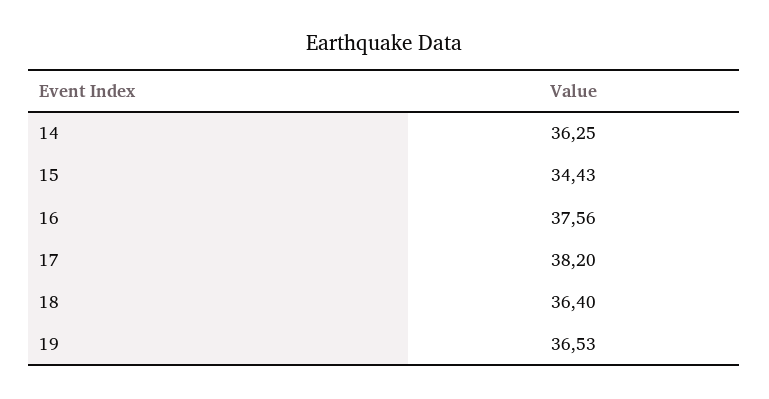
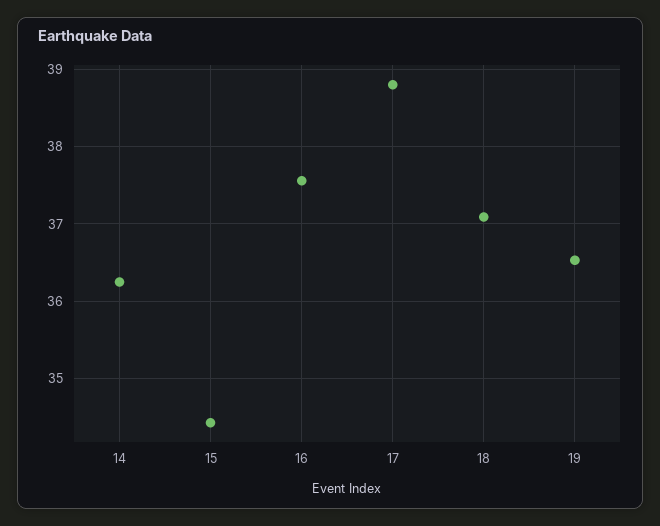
17: 38.2 -> 38.8
18: 36.4 -> 37.1

